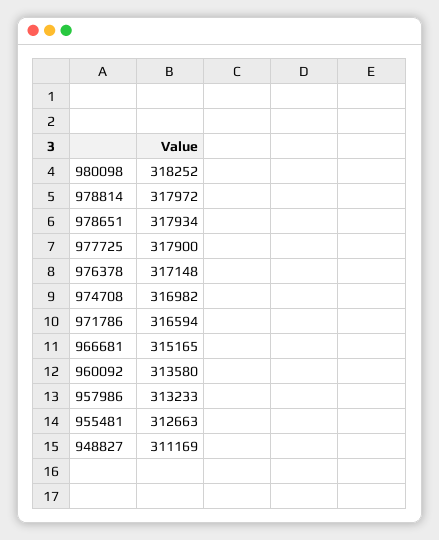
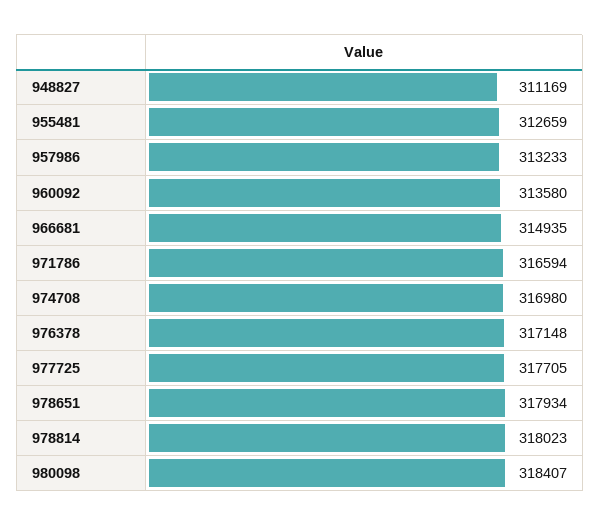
980098: 318252 -> 318407
978814: 317972 -> 318023
977725: 317900 -> 317705
974708: 316982 -> 316980
966681: 315165 -> 314935
955481: 312663 -> 312659

